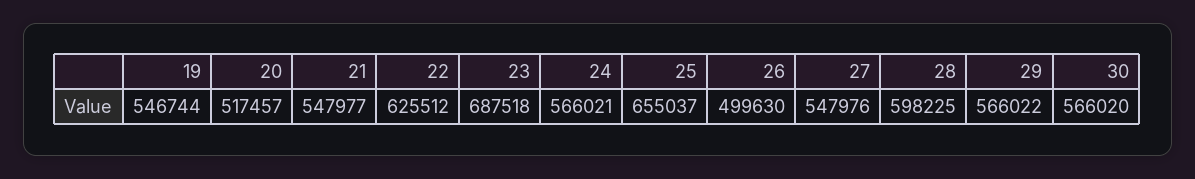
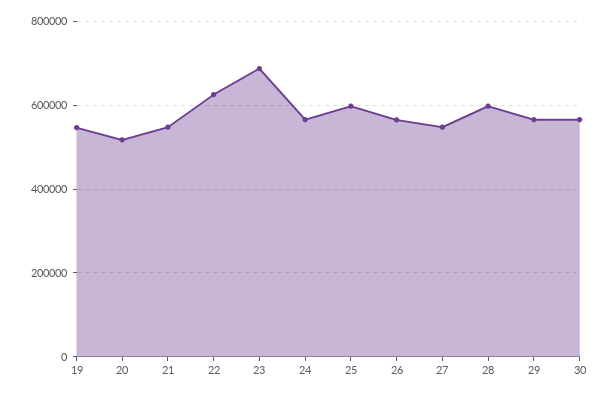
25: 655037 -> 600000
26: 499630 -> 560000

